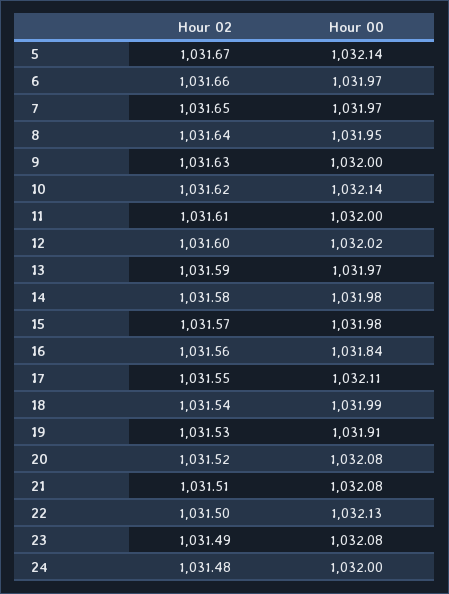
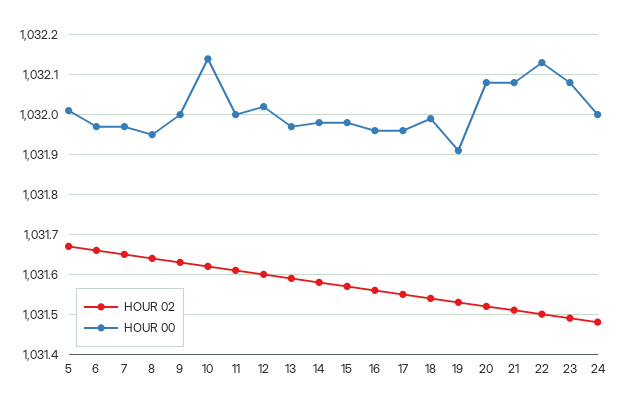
Hour 00, 5: 1032.14 -> 1032
Hour 00, 16: 1031.84 -> 1031.95
Hour 00, 17: 1032.11 -> 1031.95

